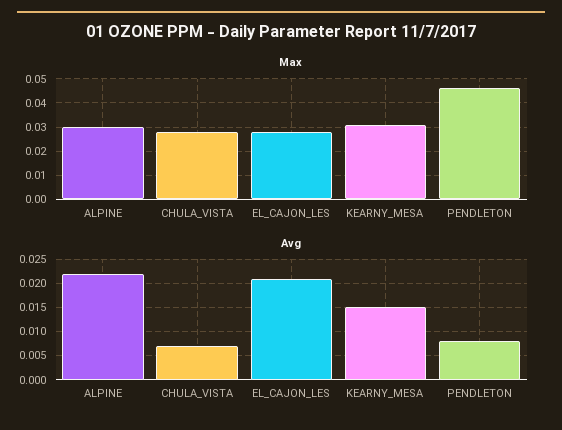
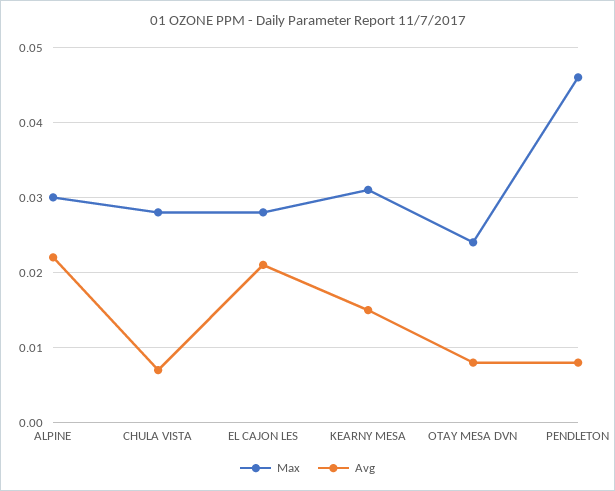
Max, OTAY MESA DVN: none -> 0.024
Avg, OTAY MESA DVN: none -> 0.008

